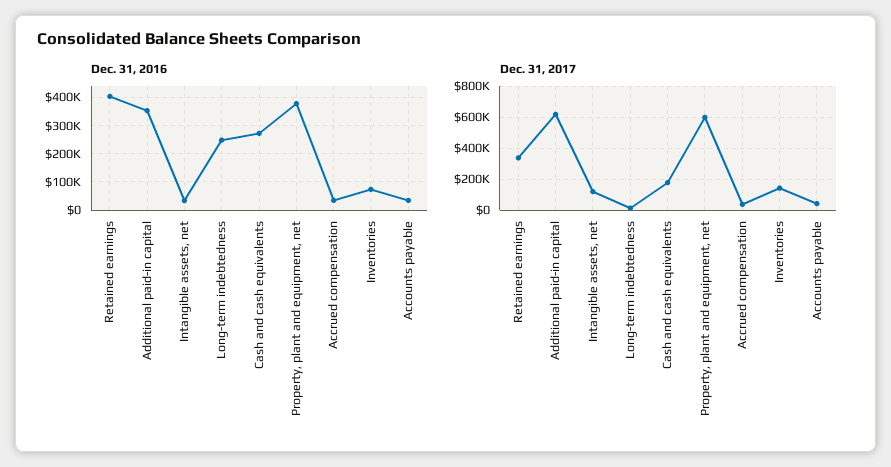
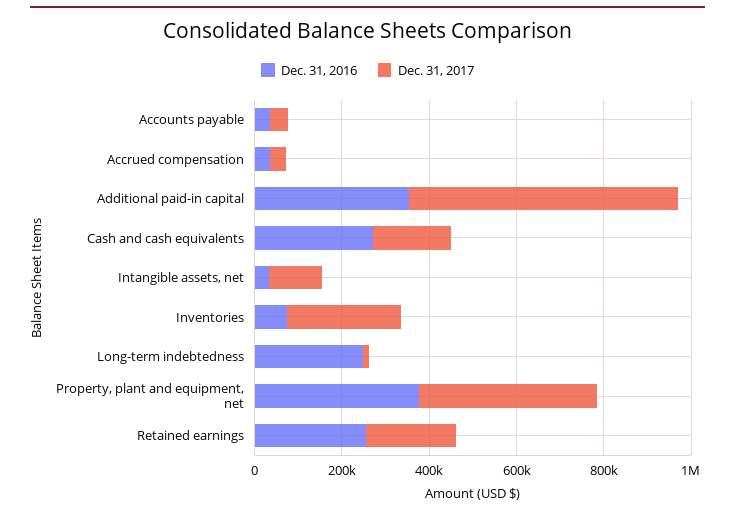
Dec. 31, 2016, Retained earnings: 400000 -> 250000
Dec. 31, 2017, Retained earnings: 350000 -> 200000
Dec. 31, 2017, Property, plant and equipment, net: 600000 -> 400000
Dec. 31, 2017, Inventories: 150000 -> 250000

